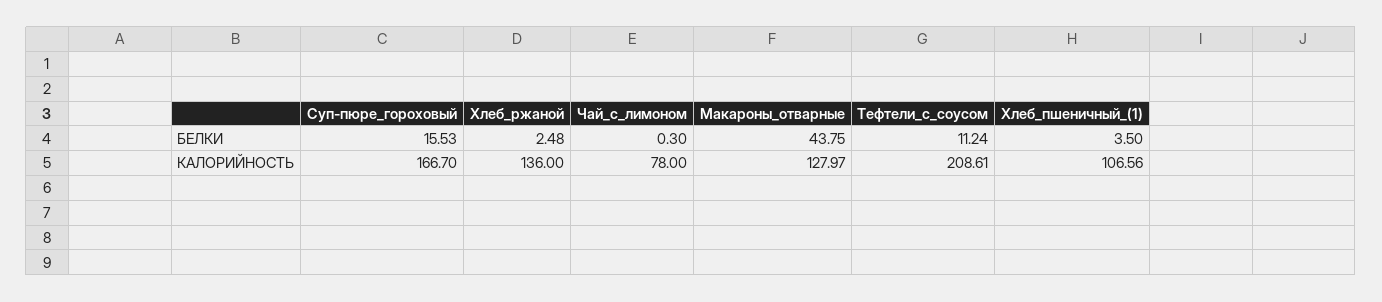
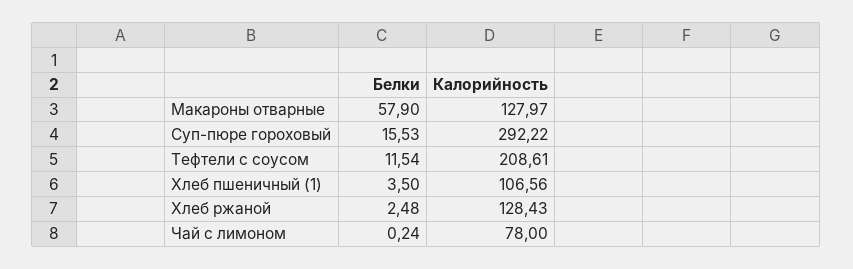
Чай_с_лимоном, БЕЛКИ: 0.3 -> 0.24
Макароны_отварные, БЕЛКИ: 43.75 -> 57.9
Тефтели_с_соусом, БЕЛКИ: 11.24 -> 11.54
Суп-пюре_гороховый, КАЛОРИЙНОСТЬ: 166.7 -> 292.22
Хлеб_ржаной, КАЛОРИЙНОСТЬ: 136 -> 128.43

